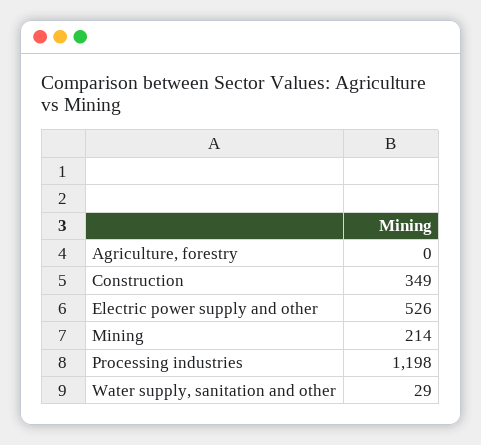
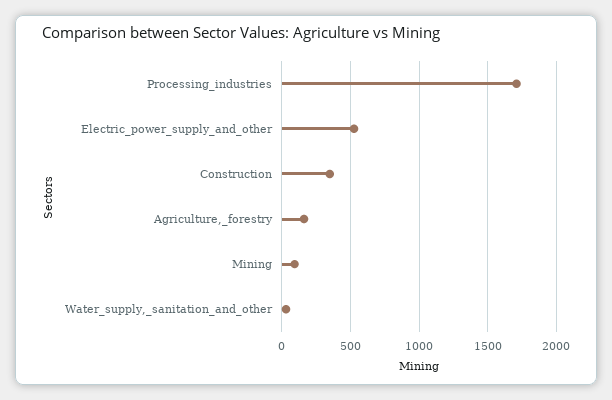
Agriculture, forestry: 0 -> 150
Mining: 214 -> 100
Processing industries: 1198 -> 1700

